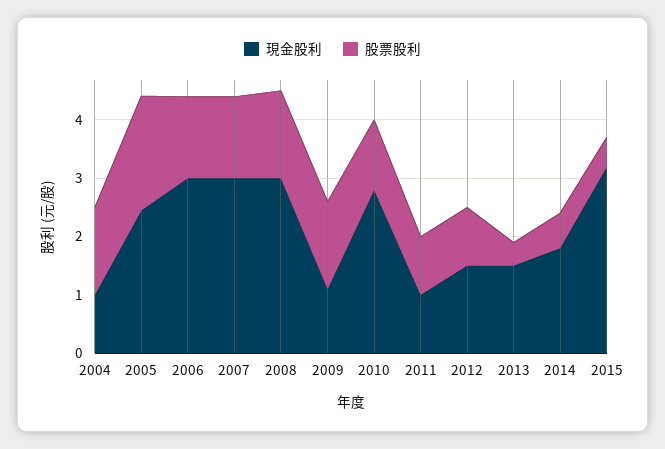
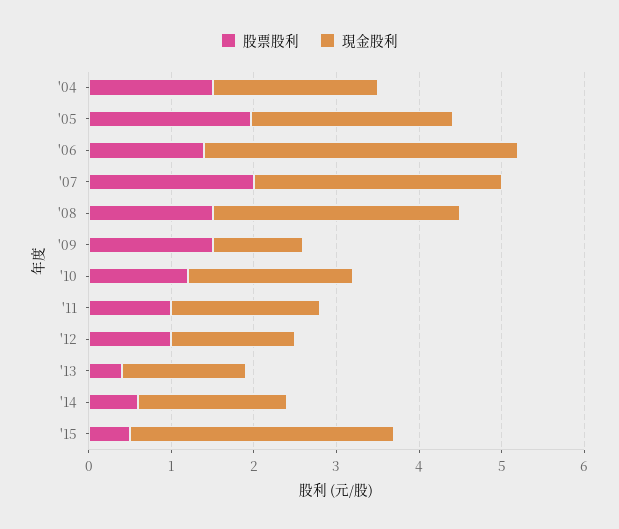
現金股利, 2004: 1 -> 2
現金股利, 2006: 3 -> 3.8
股票股利, 2007: 1.4 -> 2
現金股利, 2010: 2.8 -> 2
現金股利, 2011: 1 -> 1.8

